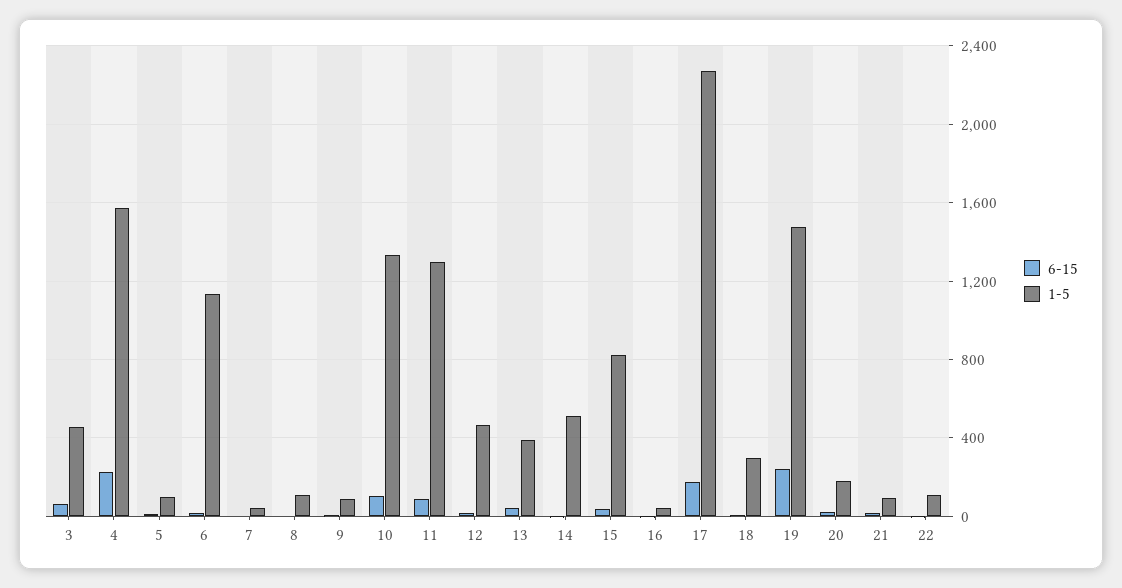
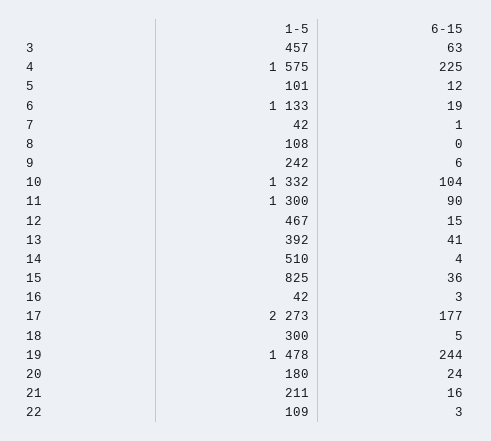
1-5, 9: 100 -> 242
1-5, 21: 100 -> 211

